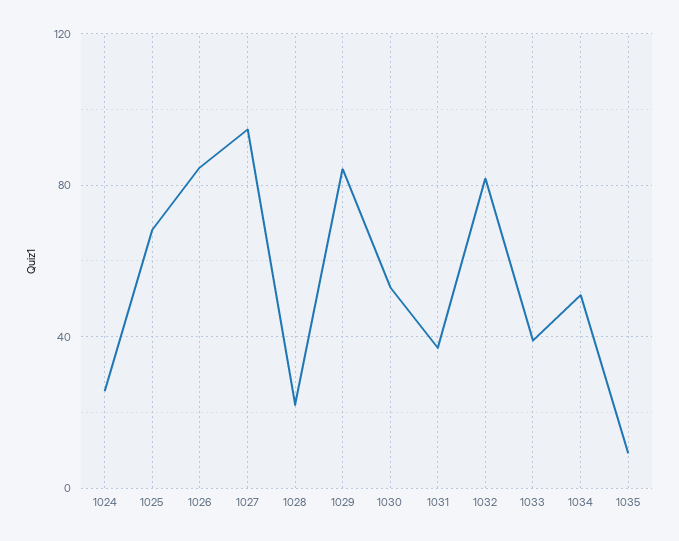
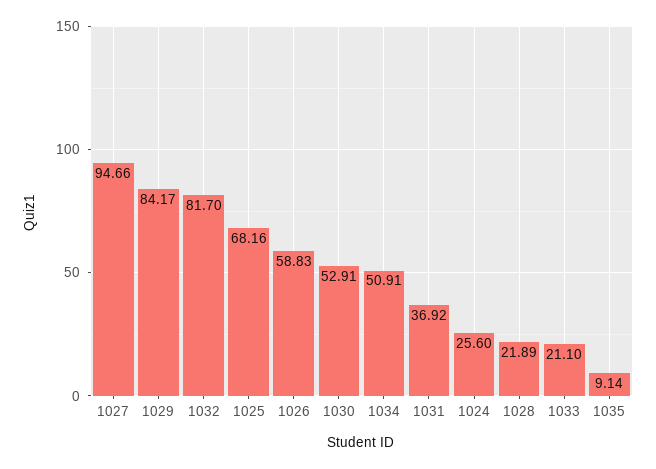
1026: 85 -> 58.83
1033: 40 -> 21.1

